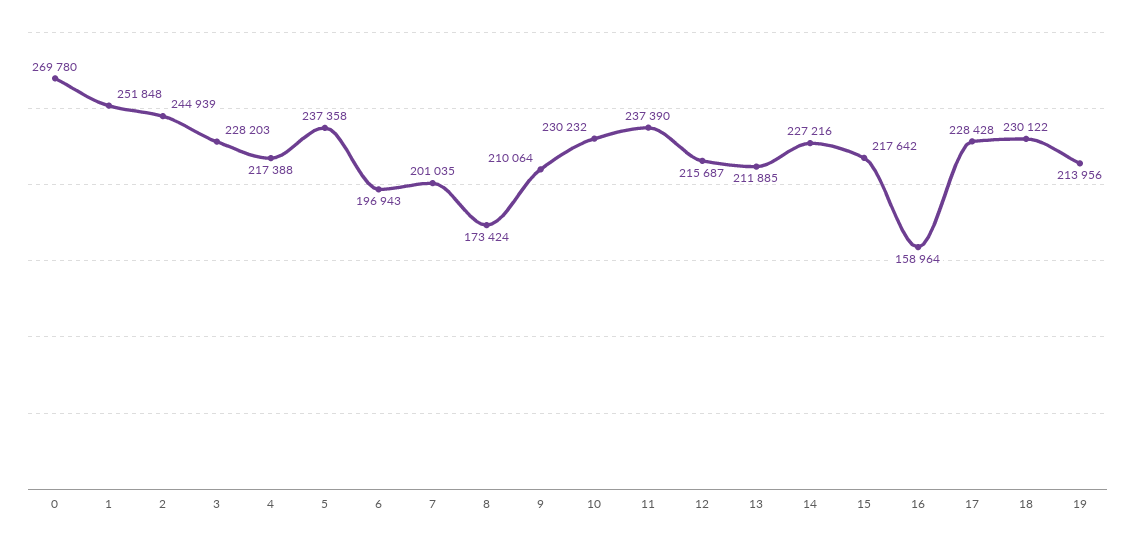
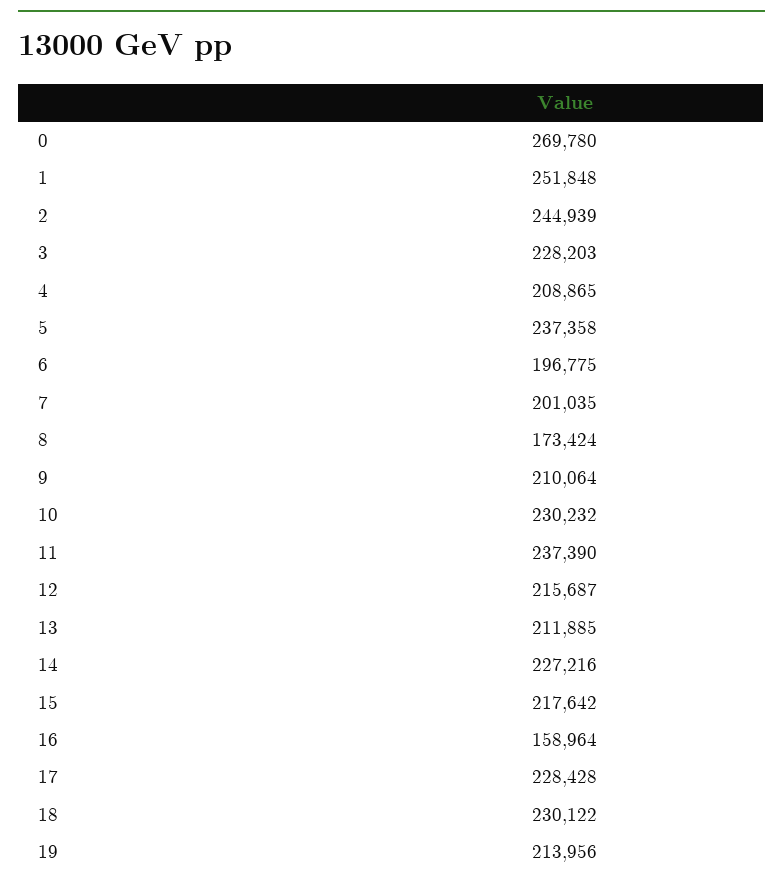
4: 217388 -> 208865
6: 196943 -> 196775

